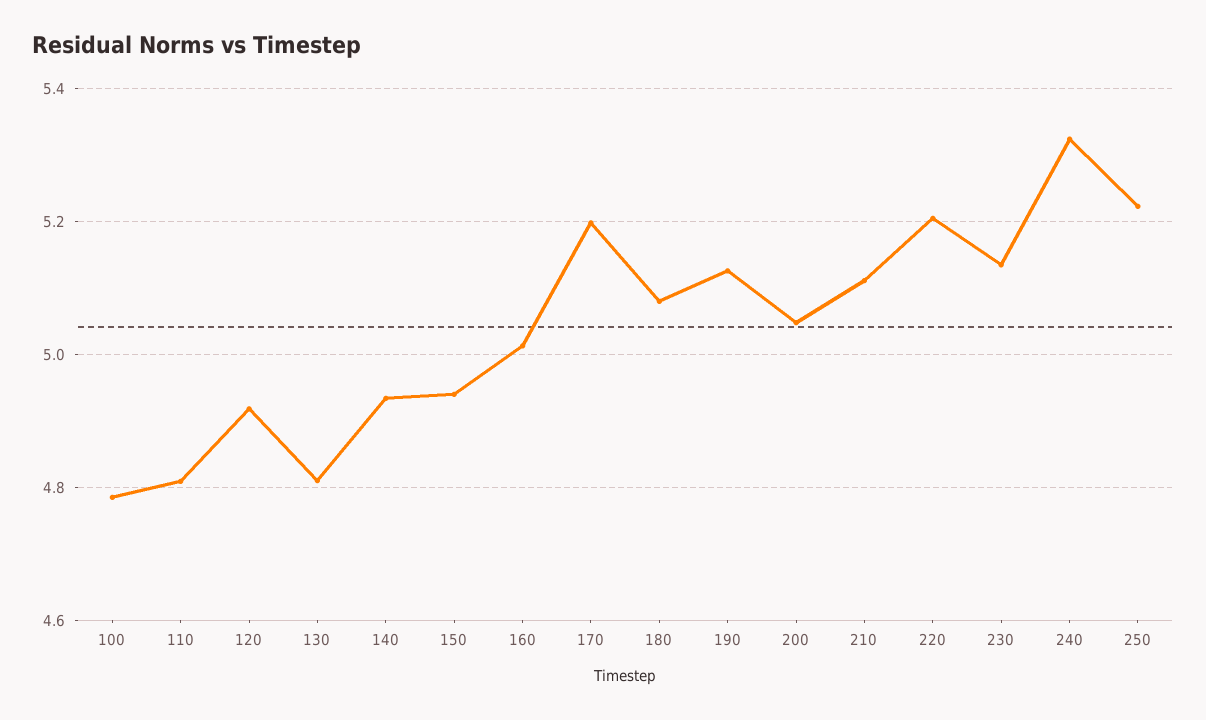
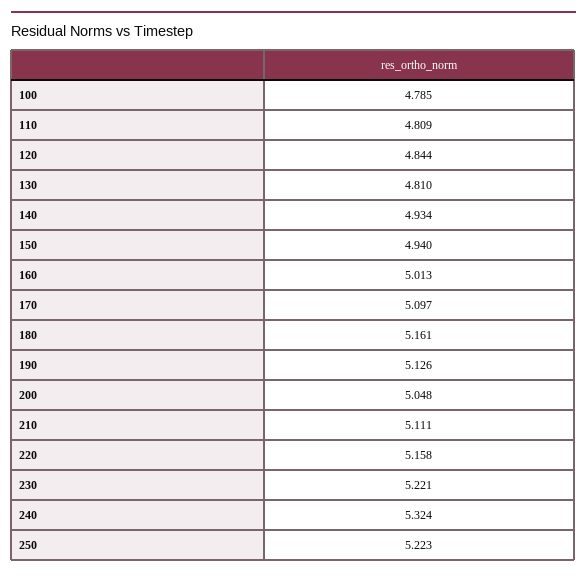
120: 4.92 -> 4.844
170: 5.2 -> 5.097
180: 5.08 -> 5.161
220: 5.2 -> 5.158
230: 5.14 -> 5.221

